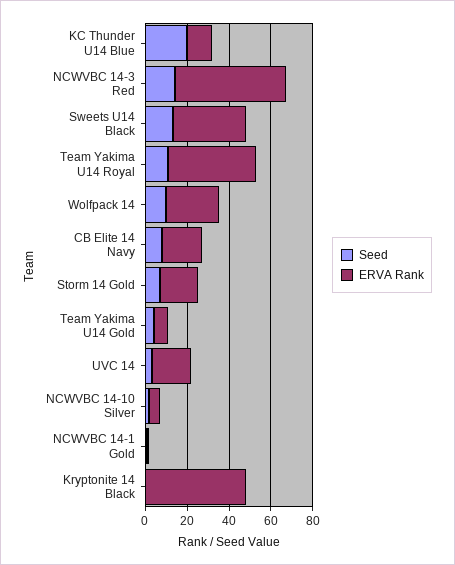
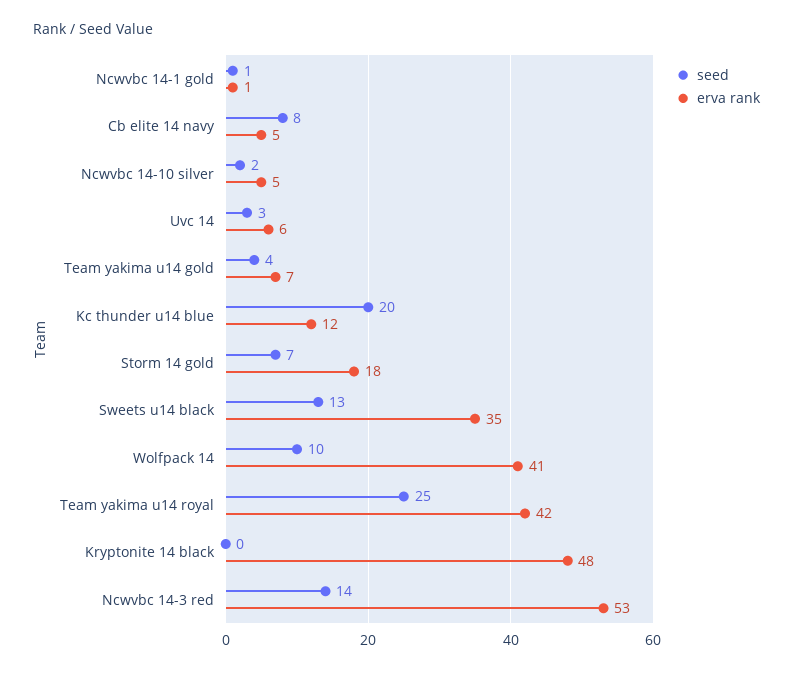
Seed, Team Yakima U14 Royal: 10 -> 25
ERVA Rank, Wolfpack 14: 25 -> 41
ERVA Rank, CB Elite 14 Navy: 20 -> 5
ERVA Rank, UVC 14: 20 -> 6

